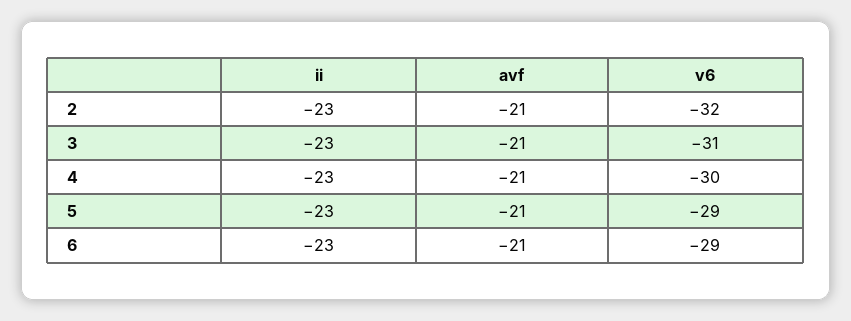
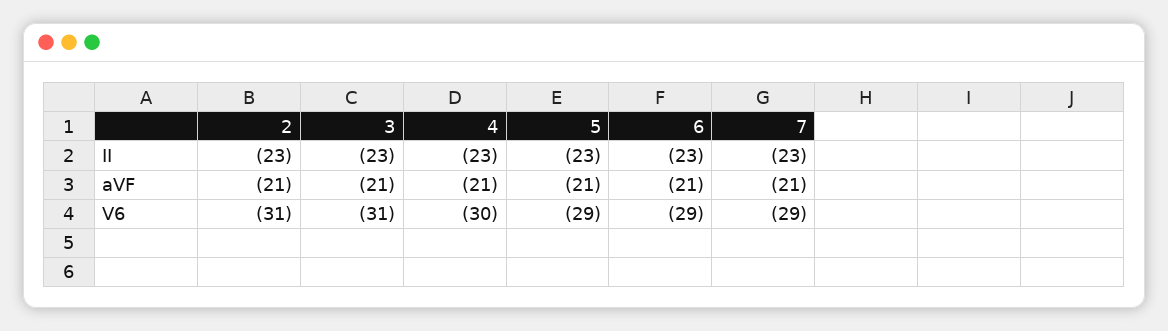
v6, 2: -32 -> -31
ii, 7: none -> -23
avf, 7: none -> -21
v6, 7: none -> -29

